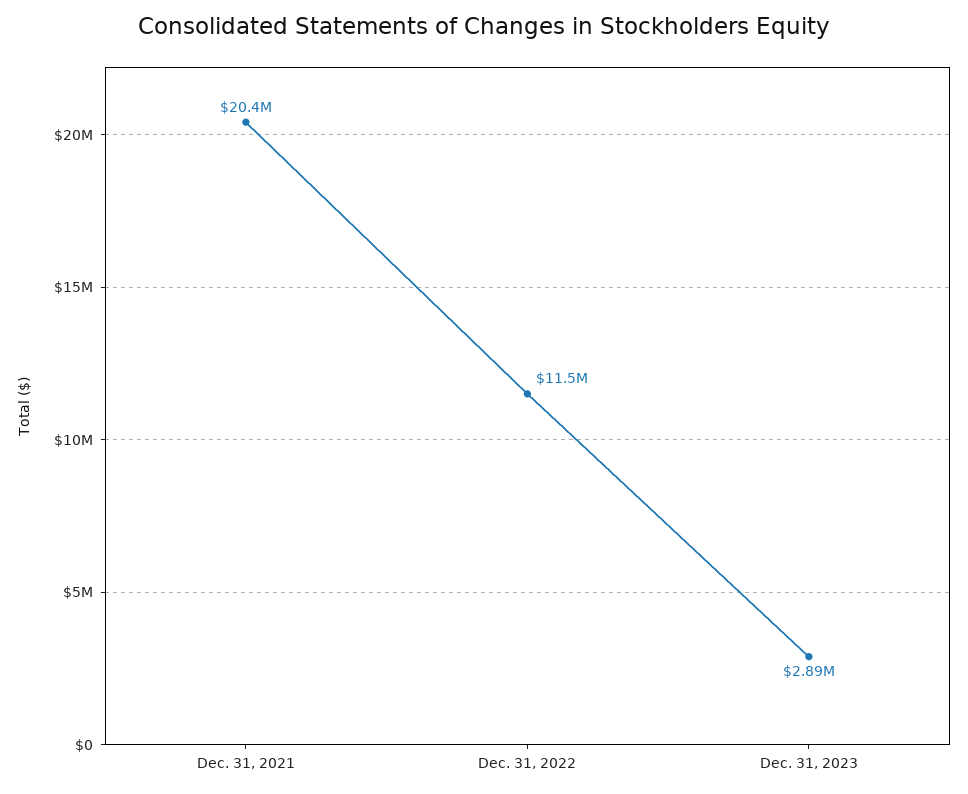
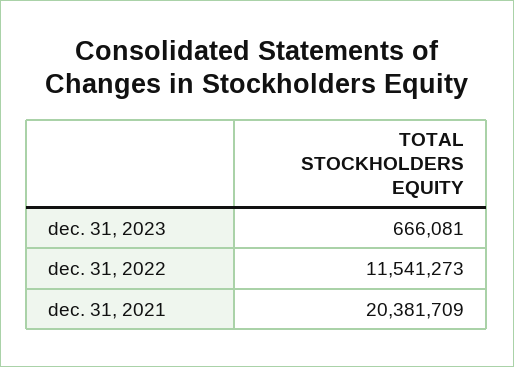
Dec. 31, 2023: 2890000 -> 666081

